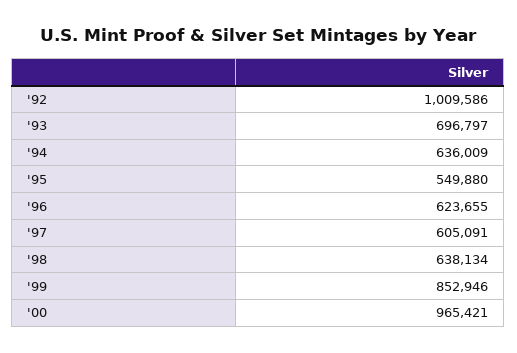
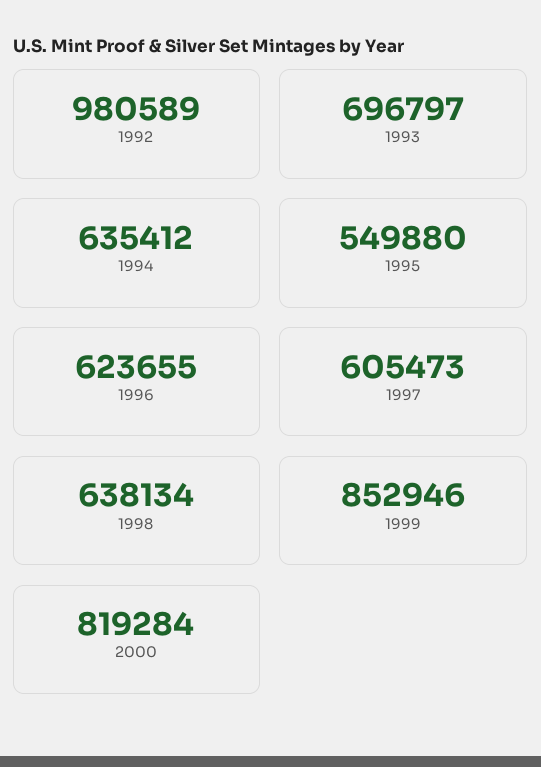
'92: 1009586 -> 980589
'94: 636009 -> 635412
'97: 605091 -> 605473
'00: 965421 -> 819284

